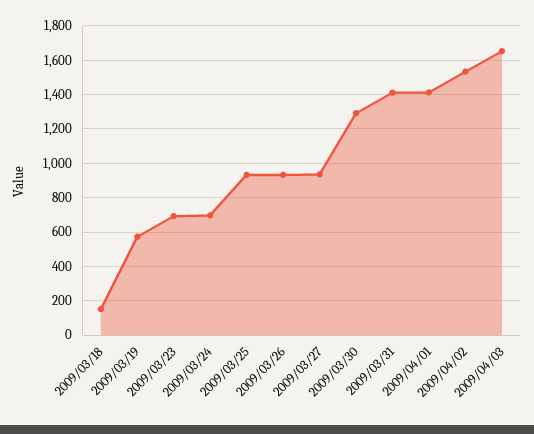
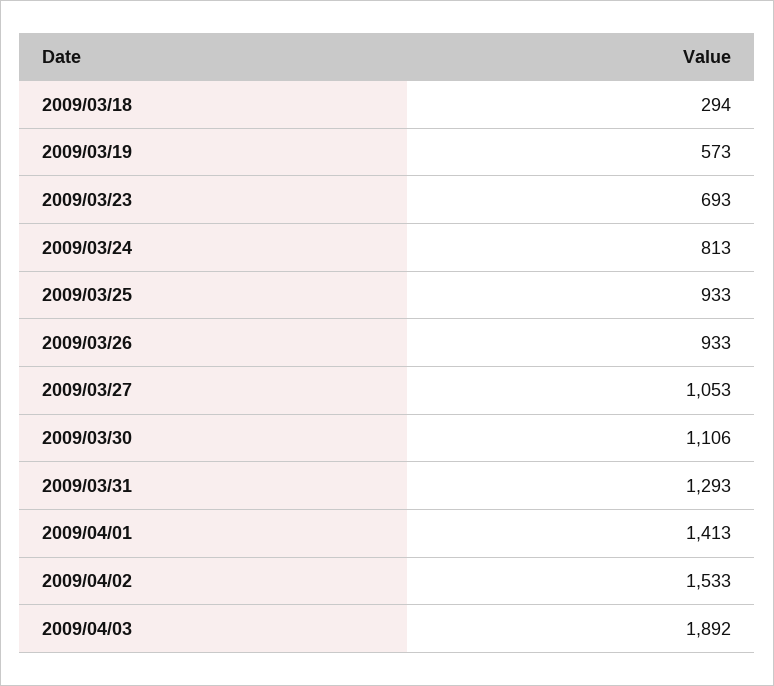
2009/03/18: 150 -> 294
2009/03/24: 700 -> 813
2009/03/27: 950 -> 1053
2009/03/30: 1300 -> 1106
2009/03/31: 1400 -> 1293
2009/04/03: 1650 -> 1892

